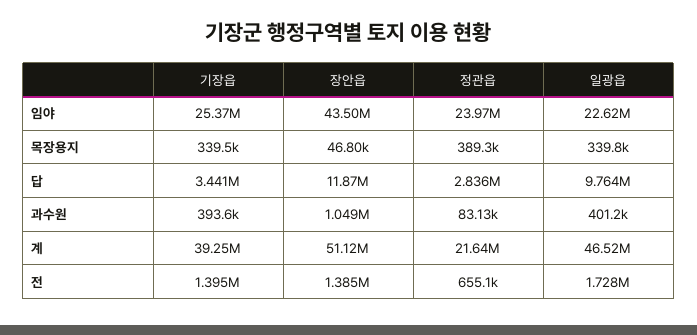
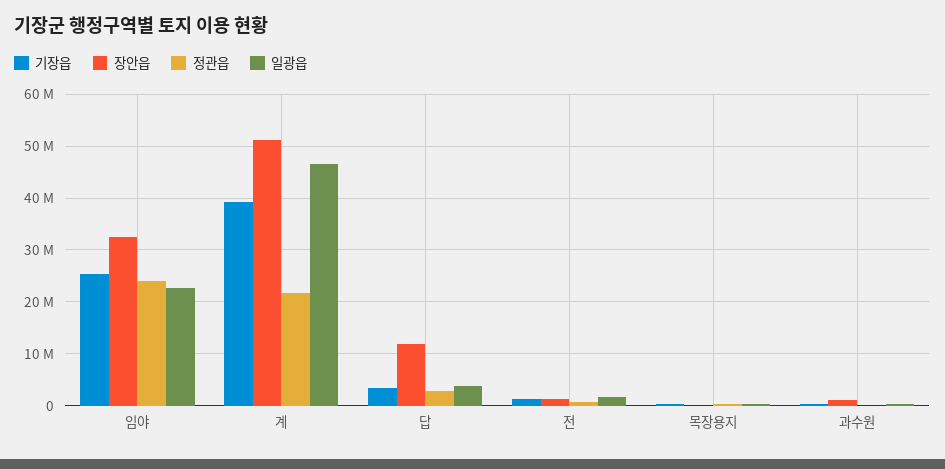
장안읍, 임야: 43500000 -> 32000000
일광읍, 답: 9764000 -> 4000000

